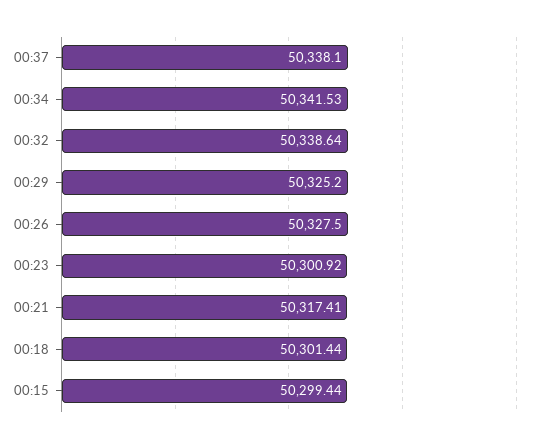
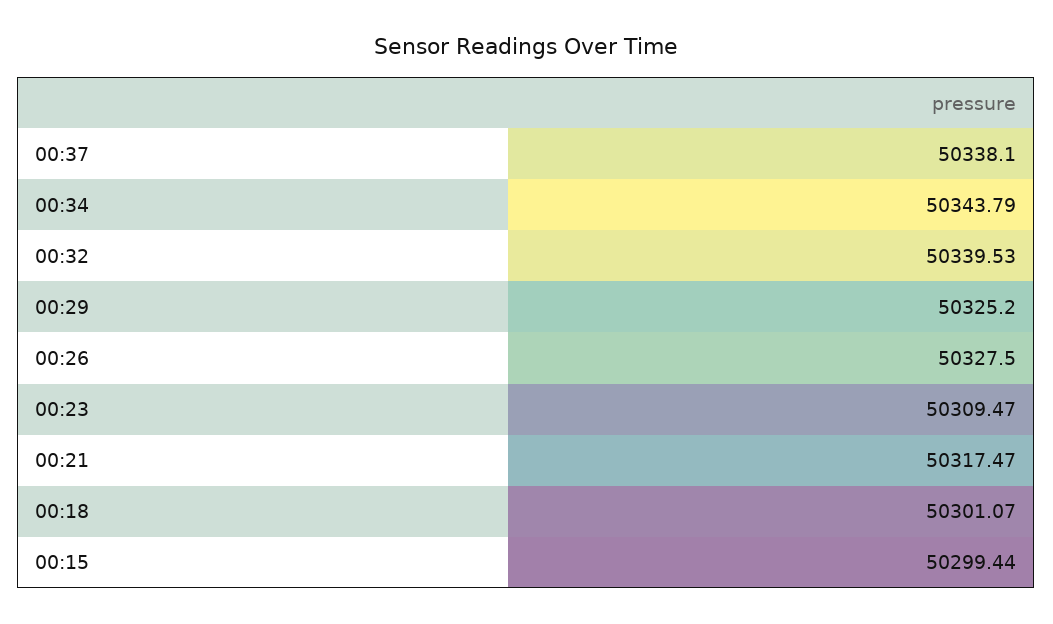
00:34: 50341.53 -> 50343.79
00:32: 50338.64 -> 50339.53
00:23: 50300.92 -> 50309.47
00:21: 50317.41 -> 50317.47
00:18: 50301.44 -> 50301.07

